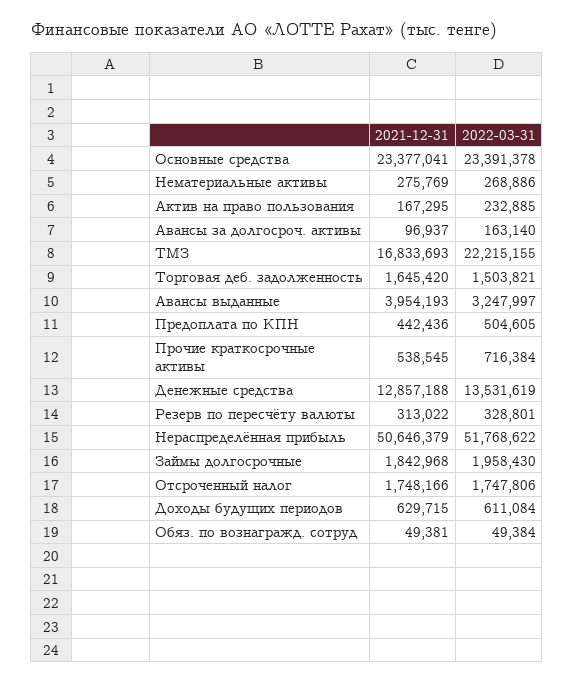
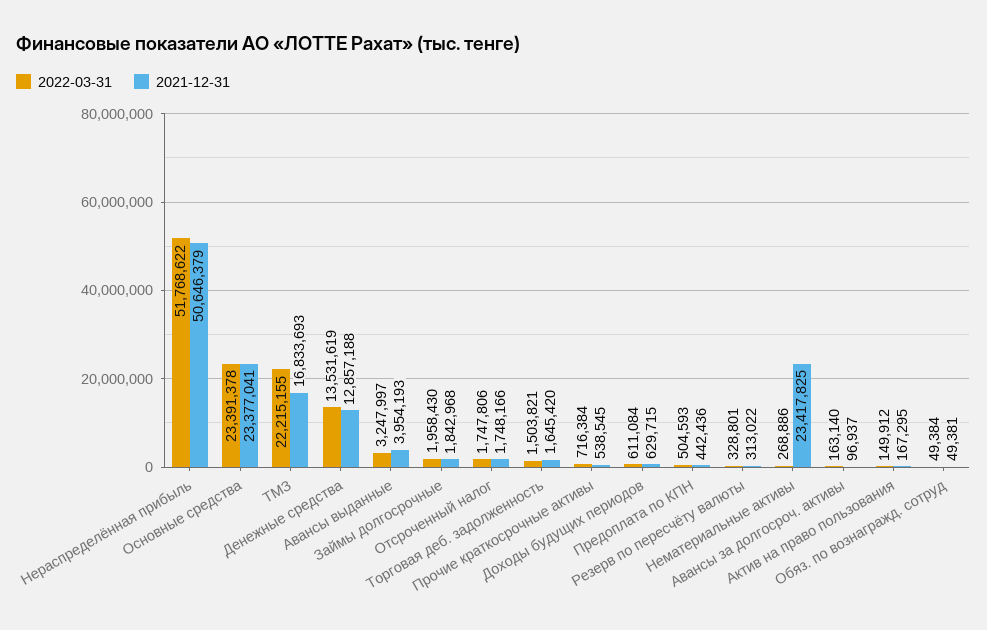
2021-12-31, Нематериальные активы: 275769 -> 23417825
2022-03-31, Актив на право пользования: 232885 -> 149912
2022-03-31, Предоплата по КПН: 504605 -> 504593

